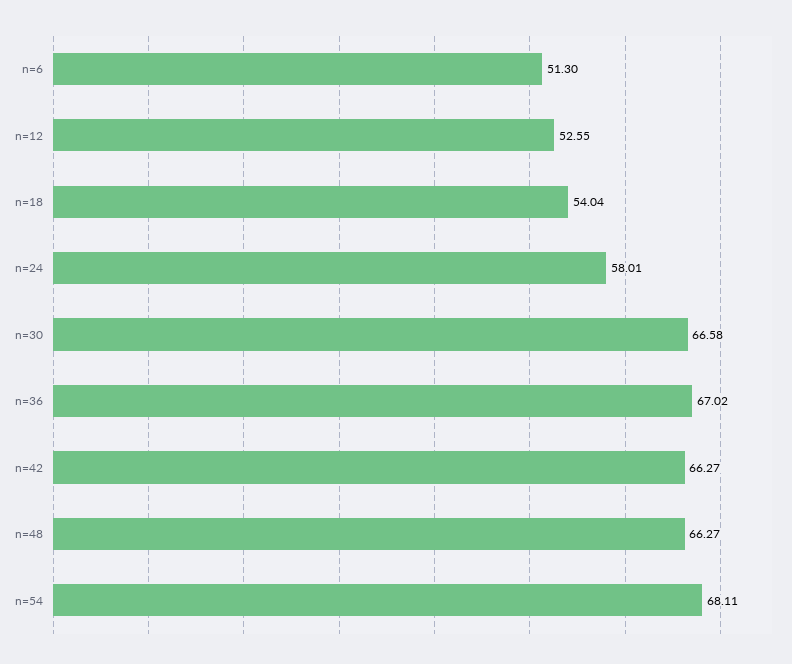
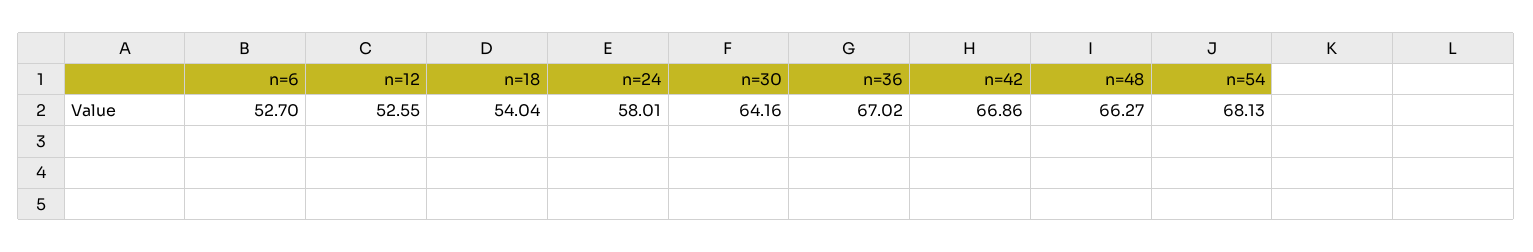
n=6: 51.3 -> 52.7
n=30: 66.58 -> 64.16
n=42: 66.27 -> 66.86
n=54: 68.11 -> 68.13

